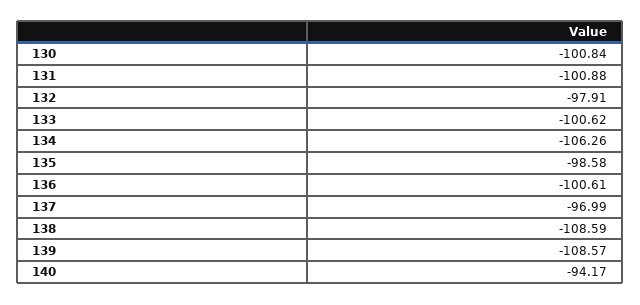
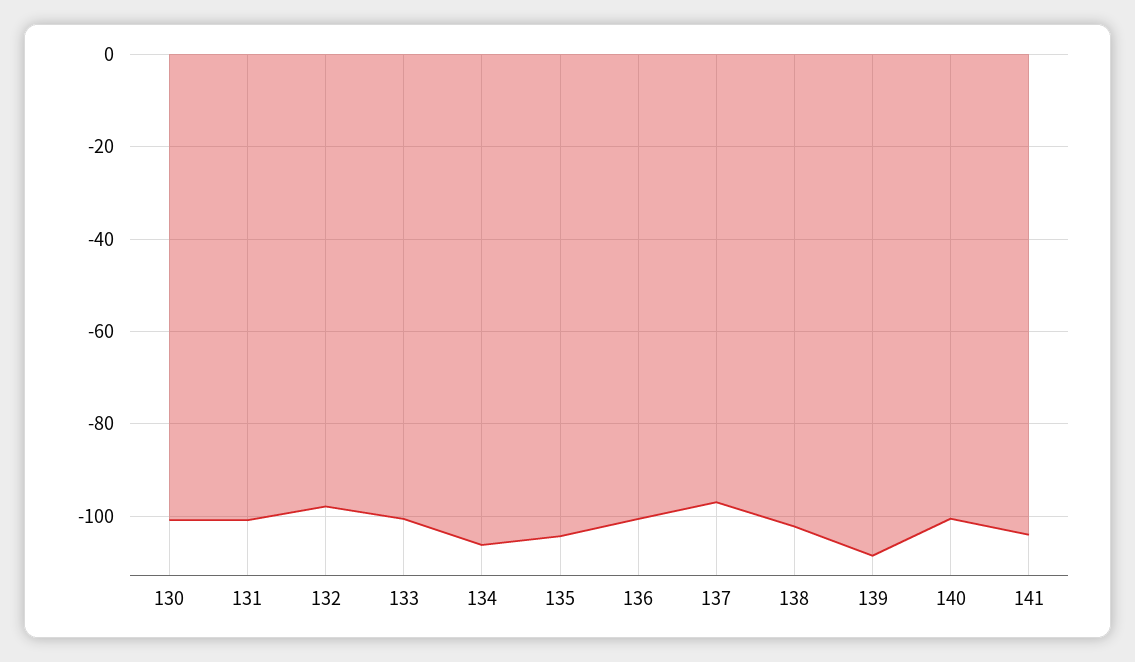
135: -98.58 -> -104
138: -108.59 -> -102
140: -94.17 -> -100
141: none -> -104

